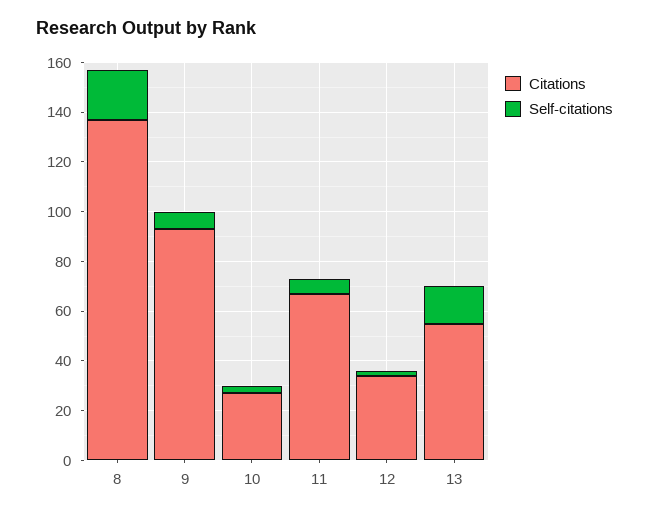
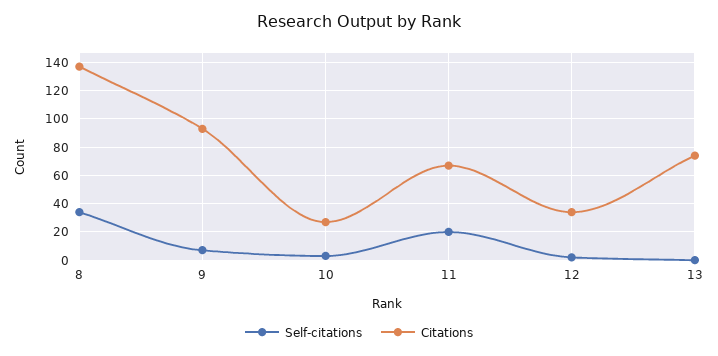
Self-citations, 8: 20 -> 35
Self-citations, 11: 5 -> 20
Citations, 13: 55 -> 75
Self-citations, 13: 15 -> 0

